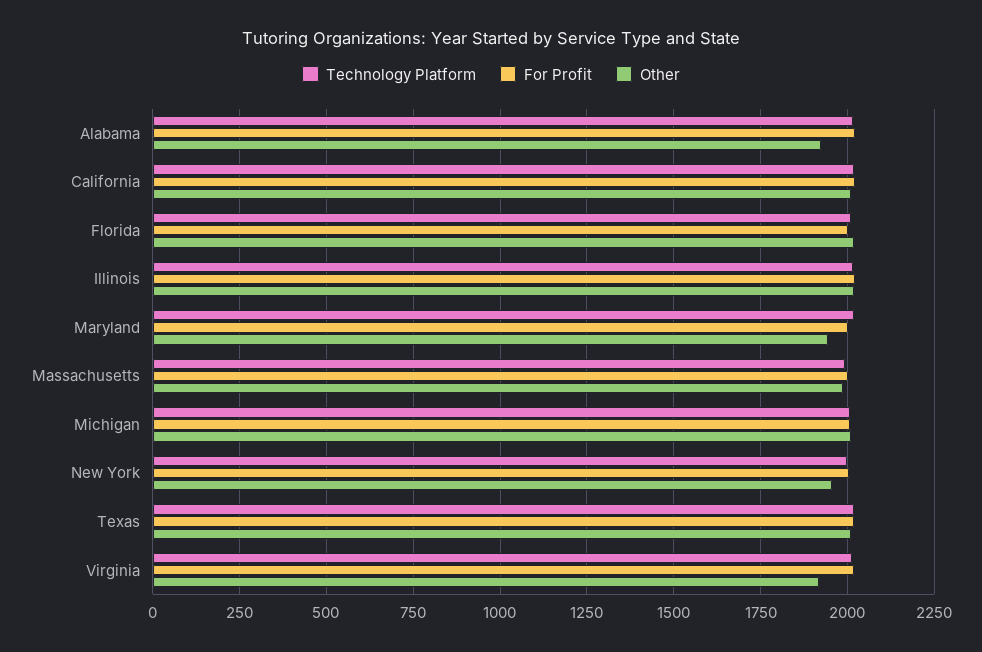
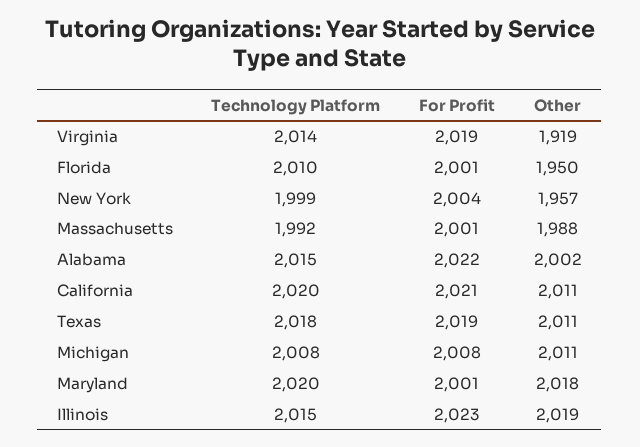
Other, Alabama: 1925 -> 2002
Other, Florida: 2025 -> 1950
Other, Maryland: 1950 -> 2018

